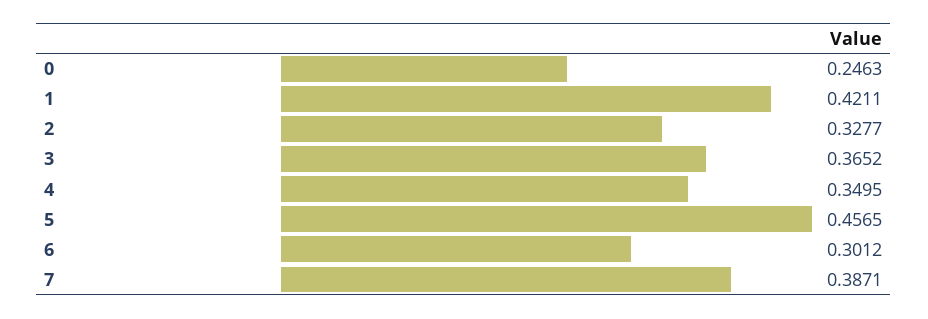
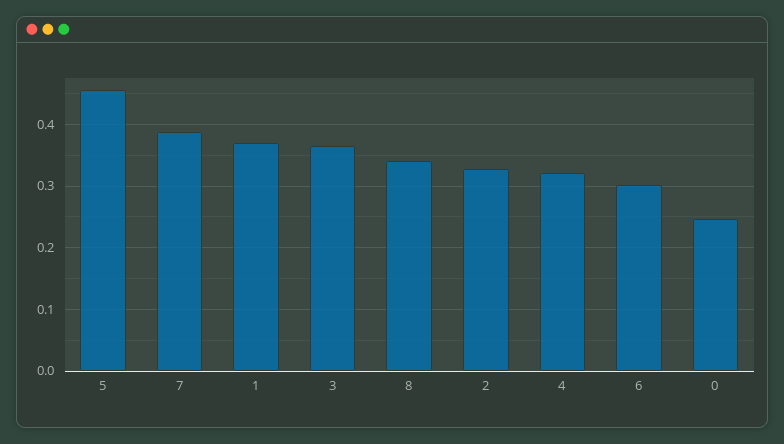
1: 0.4211 -> 0.37
4: 0.3495 -> 0.32
8: none -> 0.34

